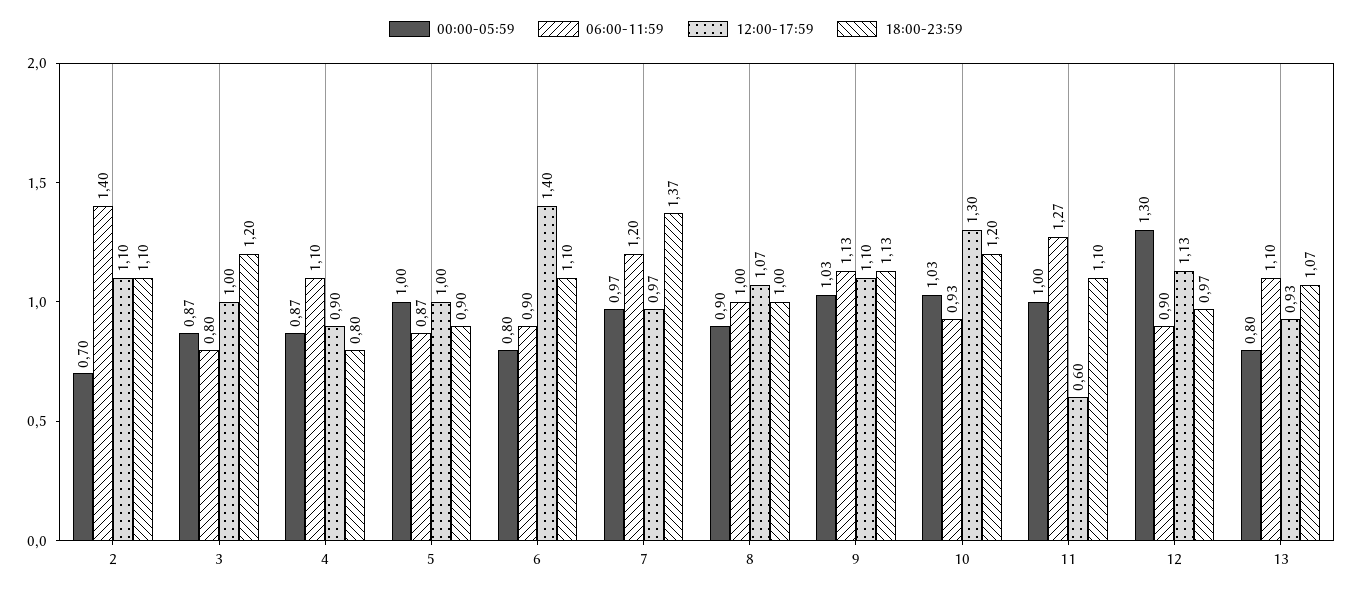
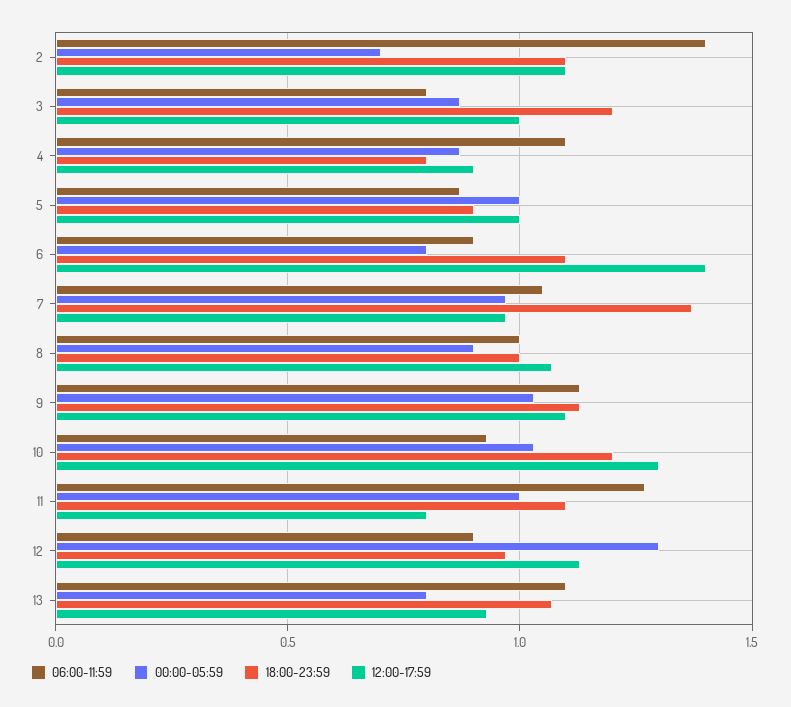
06:00-11:59, 7: 1.2 -> 1.05
12:00-17:59, 11: 0.6 -> 0.8

